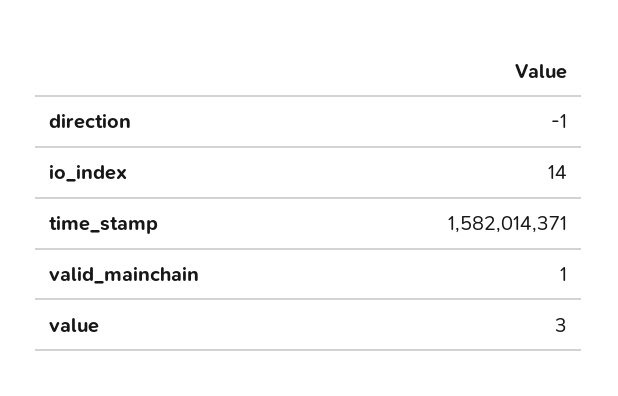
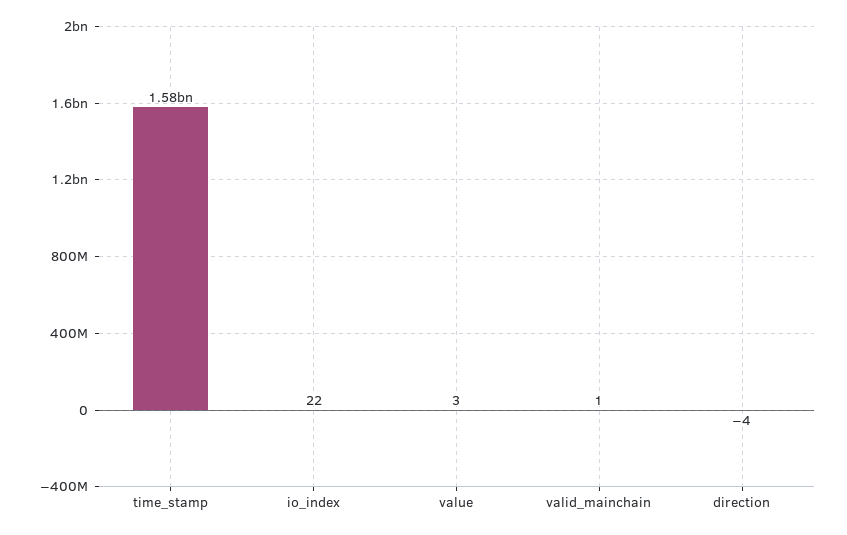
direction: -1 -> -4
io_index: 14 -> 22

